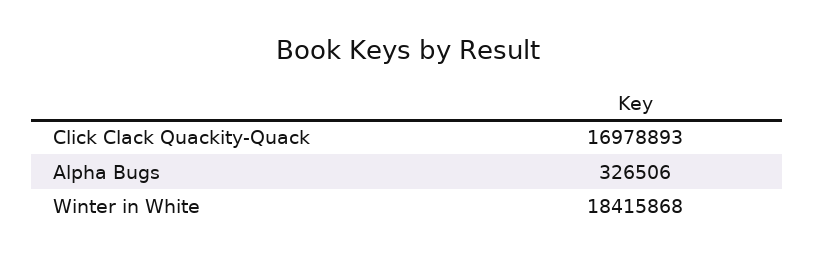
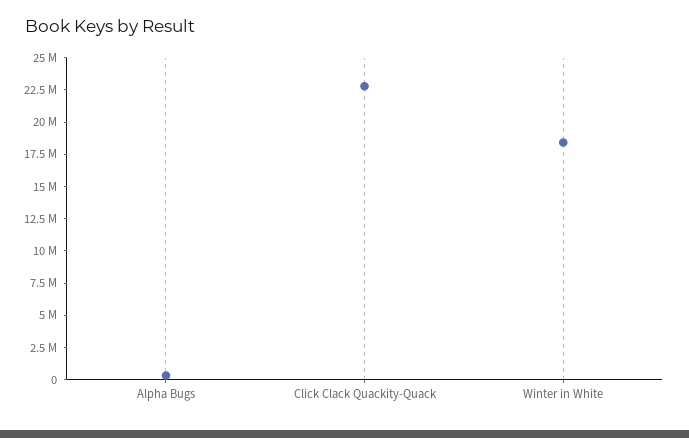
Click Clack Quackity-Quack: 16978893 -> 22500000

